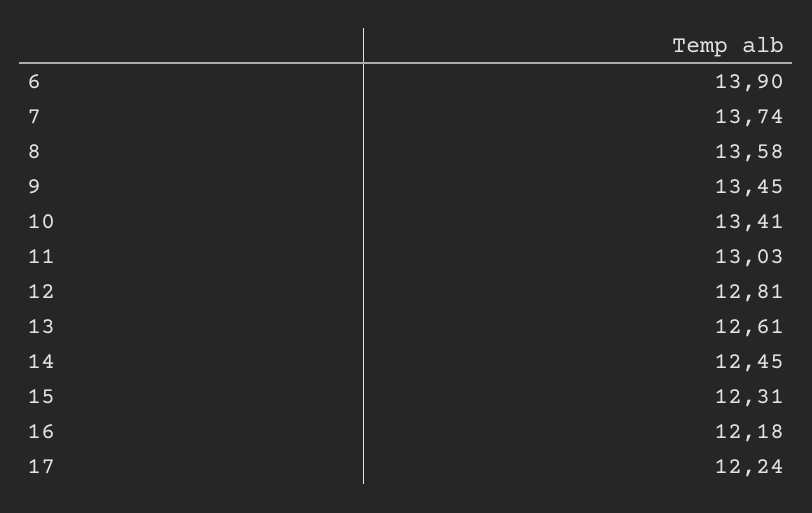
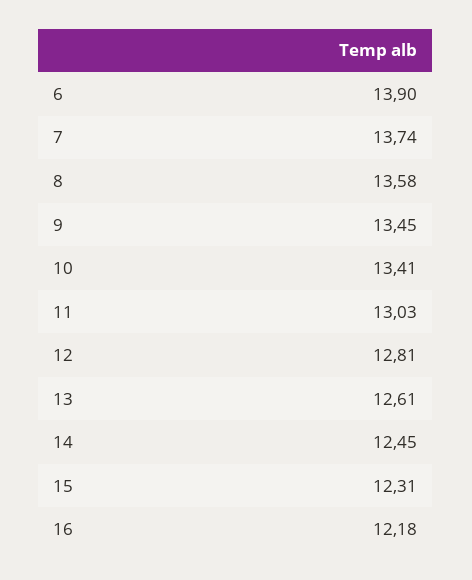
17: 12.24 -> none

